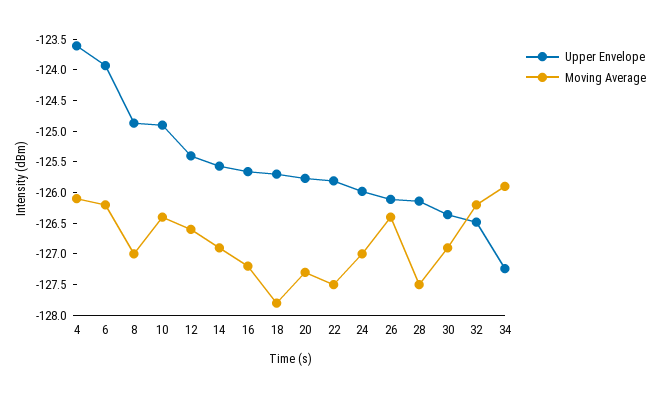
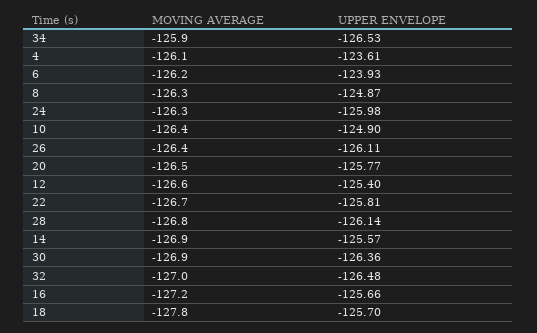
Moving Average, 8: -127 -> -126.3
Moving Average, 20: -127.25 -> -126.5
Moving Average, 22: -127.5 -> -126.7
Moving Average, 24: -127 -> -126.3
Moving Average, 28: -127.5 -> -126.8
Moving Average, 32: -126.25 -> -127
Upper Envelope, 34: -127.25 -> -126.53

